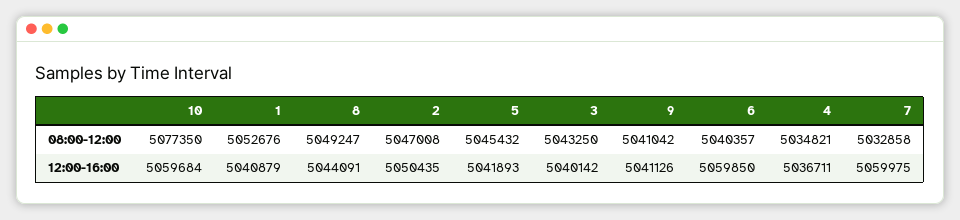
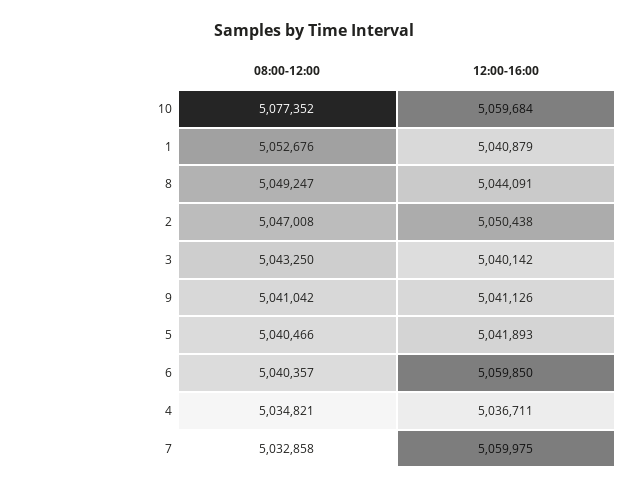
10, 08:00-12:00: 5077350 -> 5077352
5, 08:00-12:00: 5045432 -> 5040466
2, 12:00-16:00: 5050435 -> 5050438

